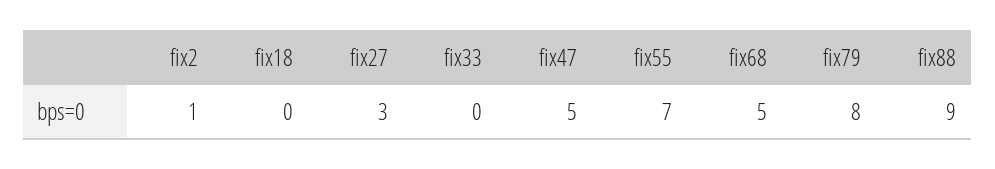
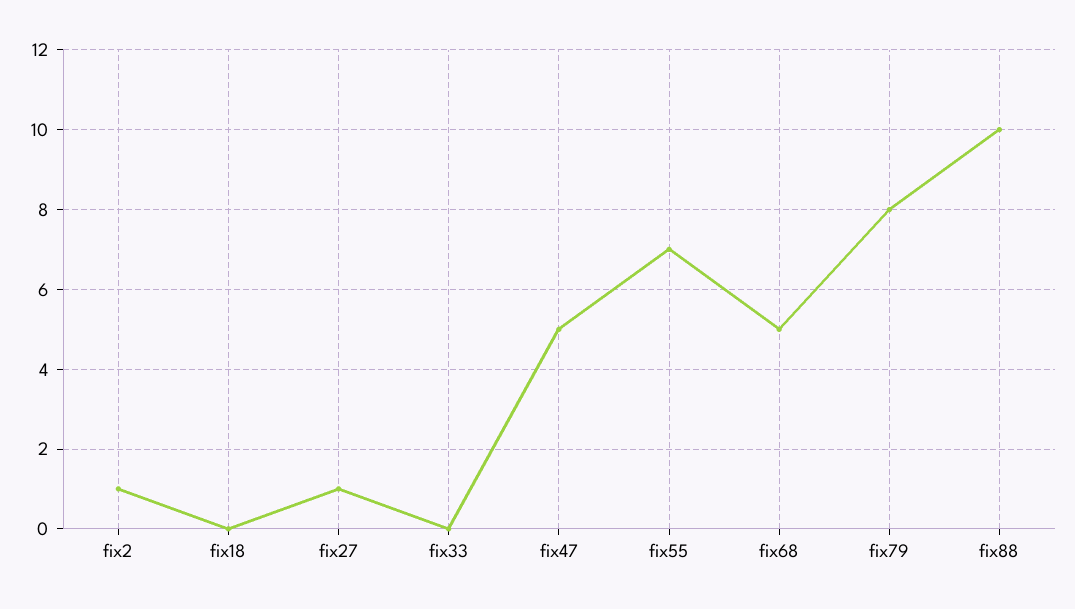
fix27: 3 -> 1
fix88: 9 -> 10

